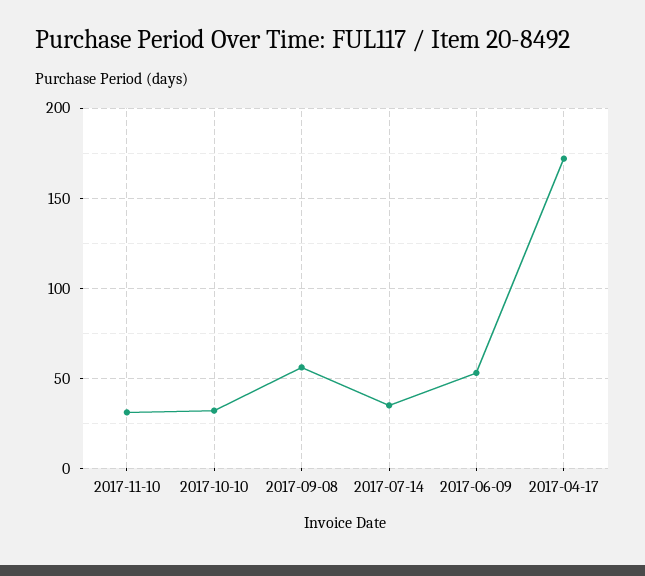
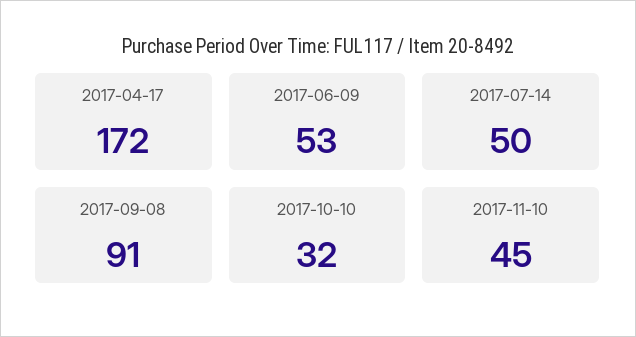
2017-11-10: 30 -> 45
2017-09-08: 55 -> 91
2017-07-14: 35 -> 50

